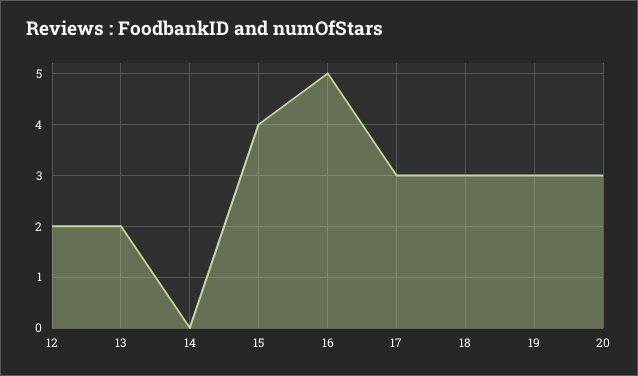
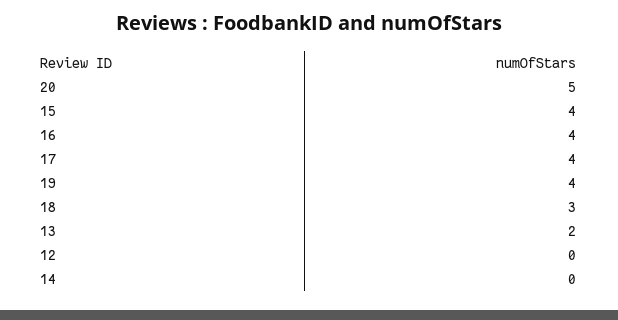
12: 2 -> 0
16: 5 -> 4
17: 3 -> 4
19: 3 -> 4
20: 3 -> 5

